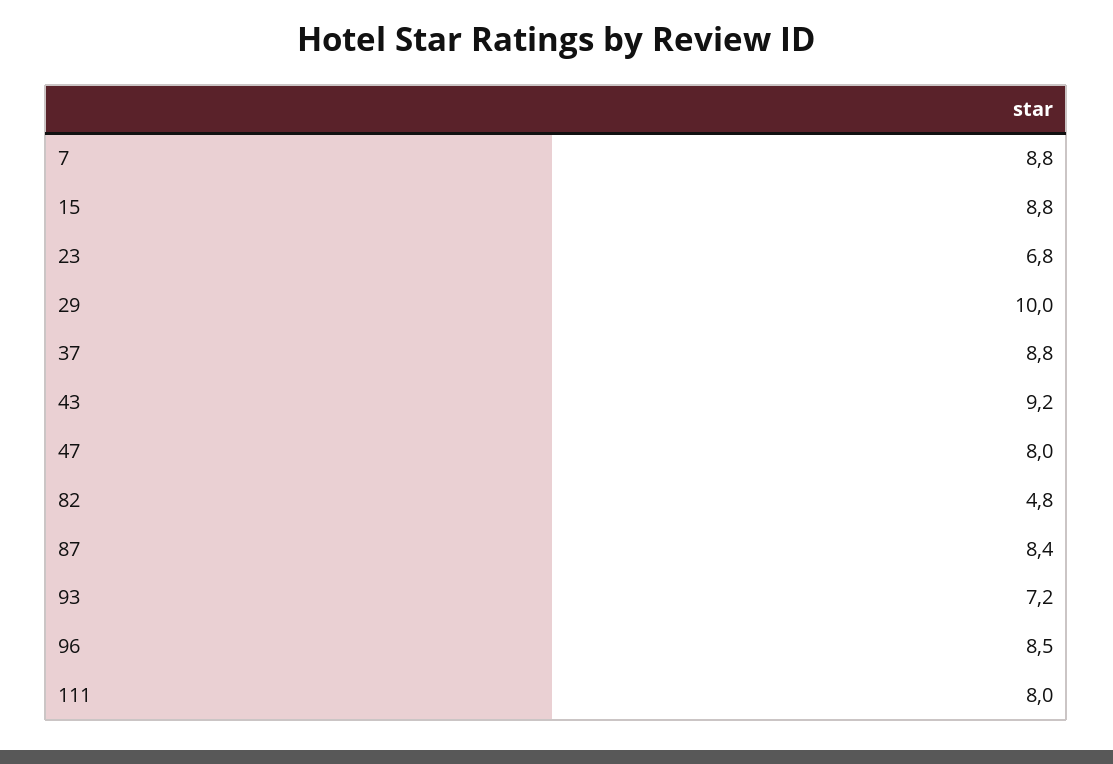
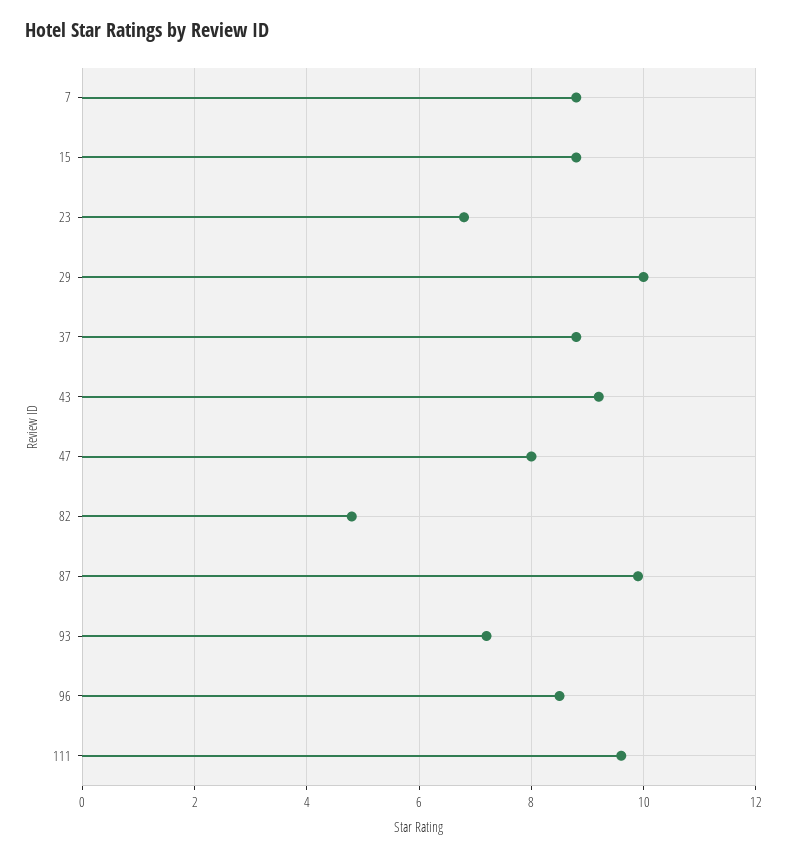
87: 8.4 -> 10
111: 8 -> 9.5

